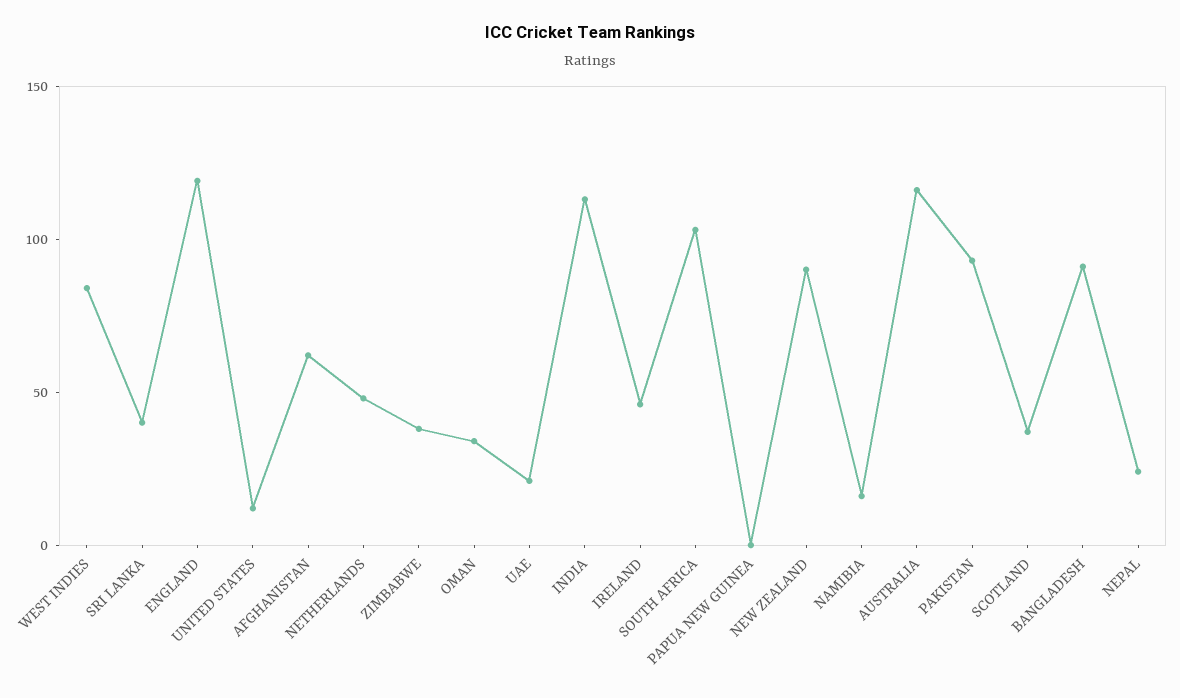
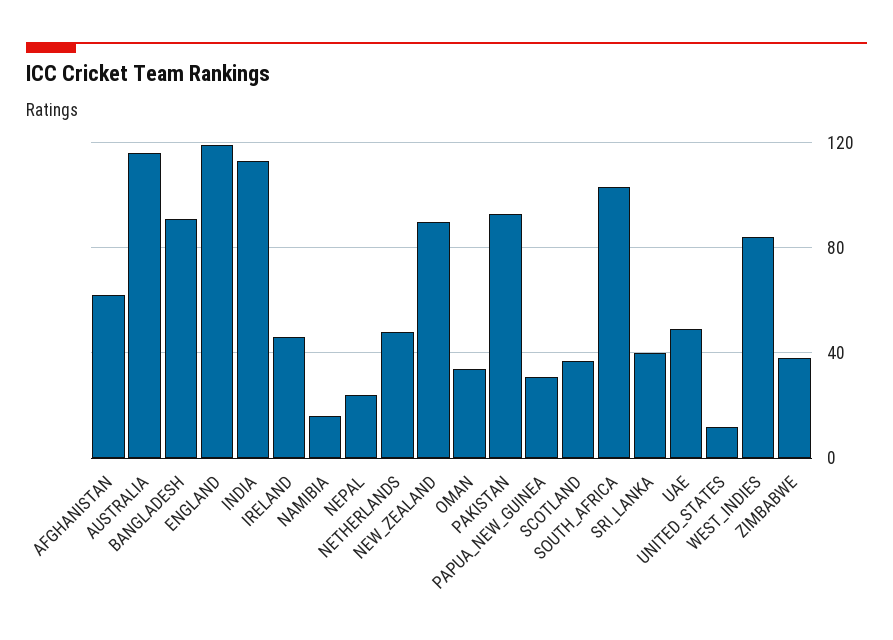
UAE: 20 -> 50
PAPUA NEW GUINEA: 0 -> 30

